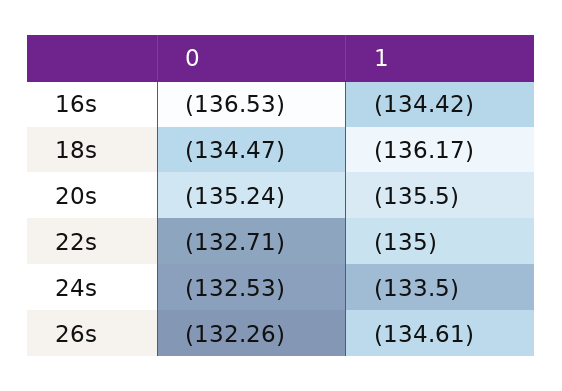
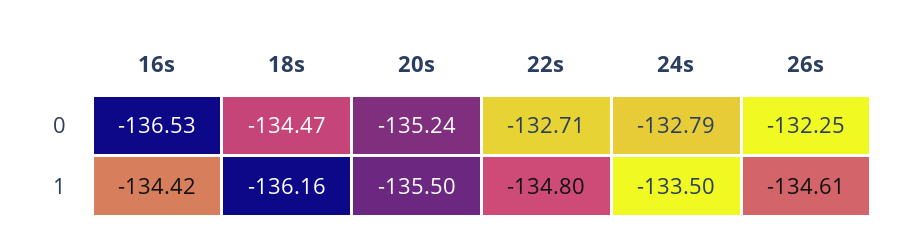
1, 18s: -136.17 -> -136.16
1, 22s: -135 -> -134.8
0, 24s: -132.53 -> -132.79
0, 26s: -132.26 -> -132.25

